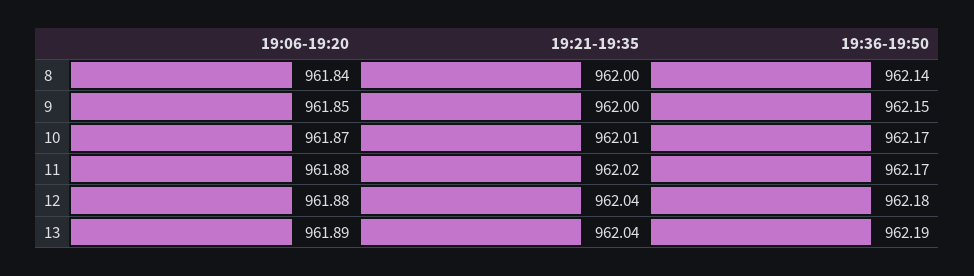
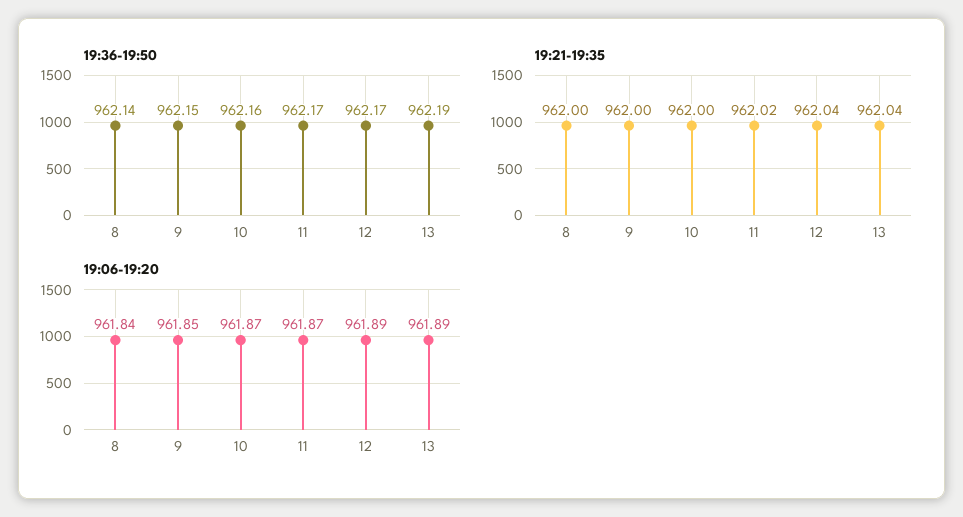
19:21-19:35, 10: 962.01 -> 962
19:36-19:50, 10: 962.17 -> 962.16
19:06-19:20, 11: 961.88 -> 961.87
19:06-19:20, 12: 961.88 -> 961.89
19:36-19:50, 12: 962.18 -> 962.17

